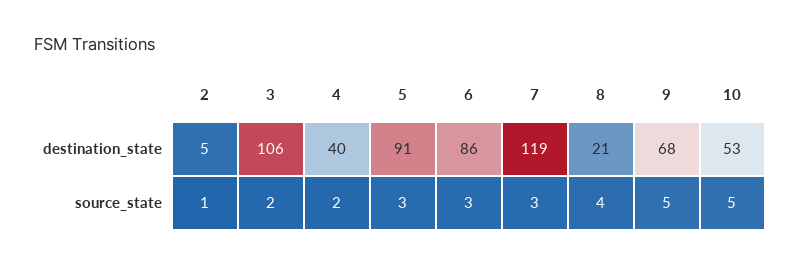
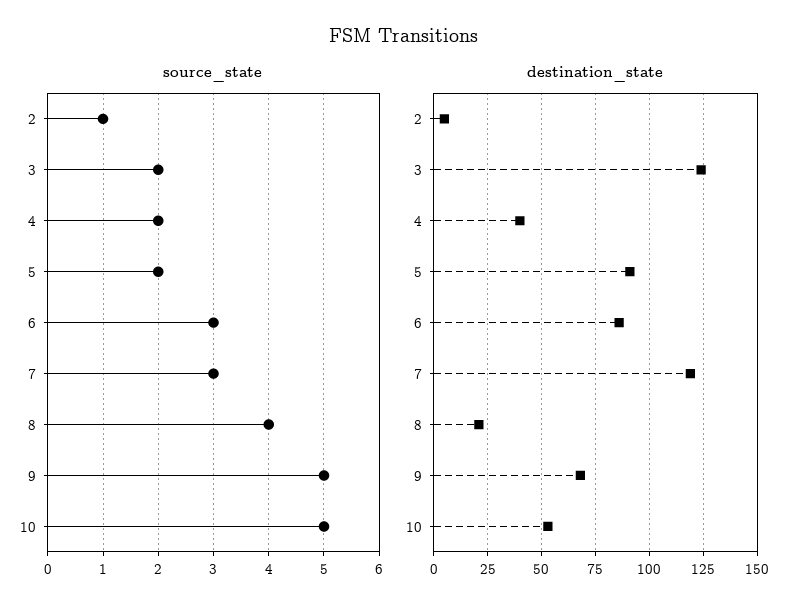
destination_state, 3: 106 -> 125
source_state, 5: 3 -> 2

